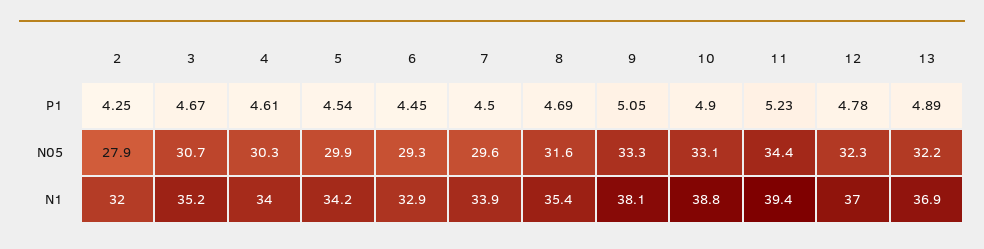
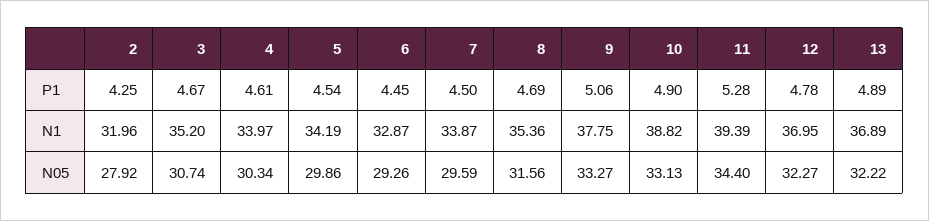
9, P1: 5.05 -> 5.06
11, P1: 5.23 -> 5.28
9, N1: 38.1 -> 37.75

